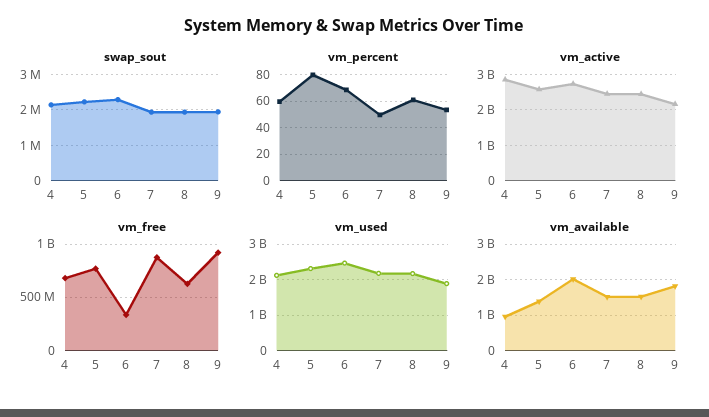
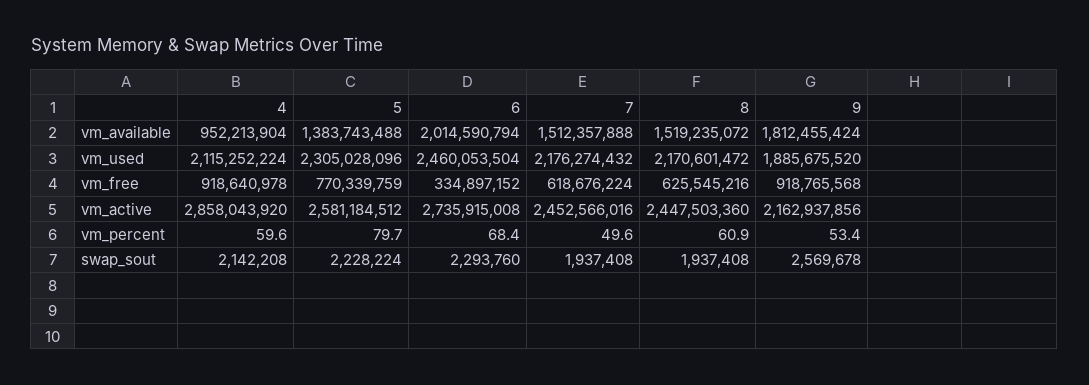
swap_sout, 9: 2000000 -> 2569678
vm_free, 4: 700000000 -> 918640978
vm_free, 7: 900000000 -> 618676224

